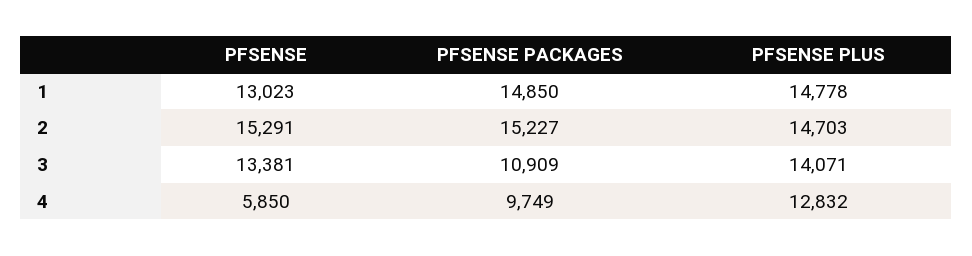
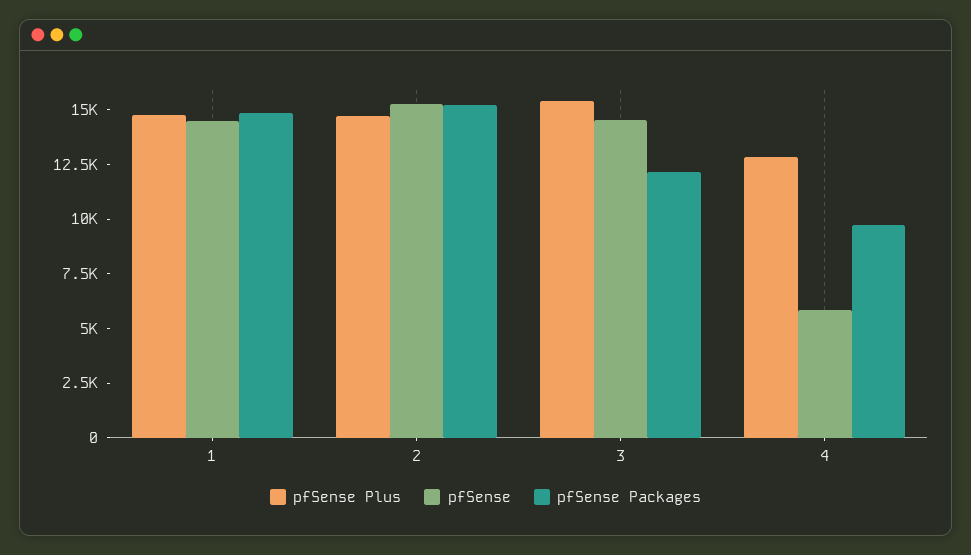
PFSENSE, 1: 13023 -> 14500
PFSENSE, 3: 13381 -> 14500
PFSENSE PACKAGES, 3: 10909 -> 12000
PFSENSE PLUS, 3: 14071 -> 15500

